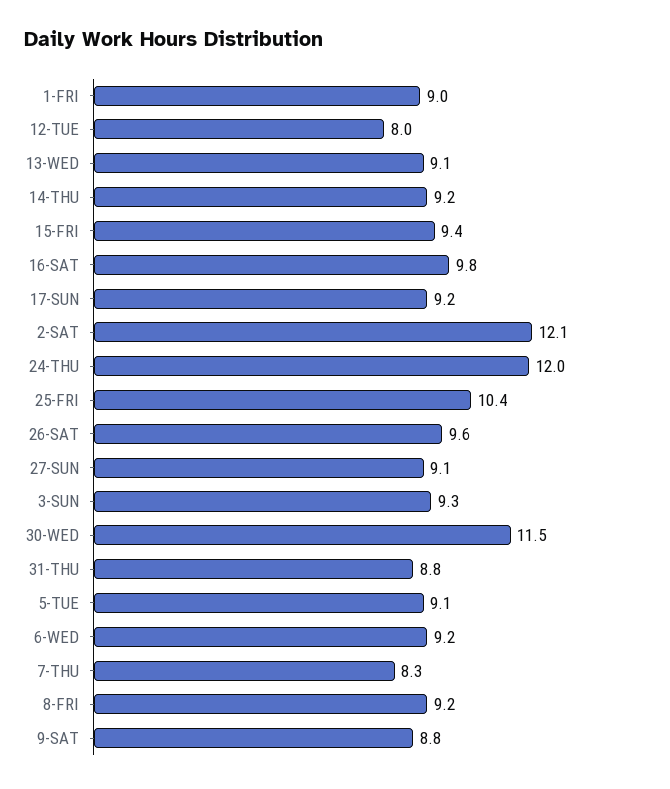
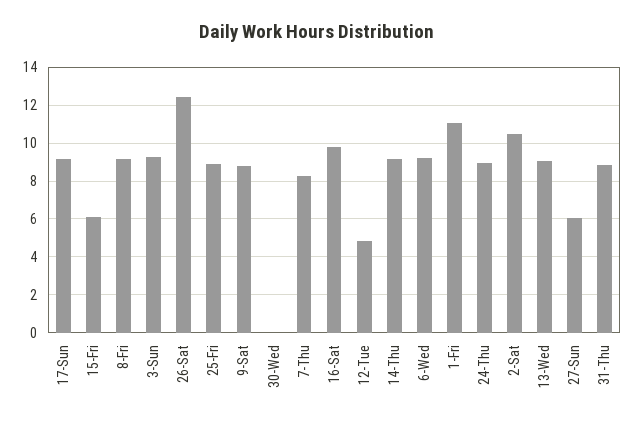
1-FRI: 9 -> 11
12-TUE: 8 -> 5
15-FRI: 9.4 -> 6
2-SAT: 12.1 -> 10.5
24-THU: 12 -> 9
25-FRI: 10.4 -> 9
26-SAT: 9.6 -> 12.5
27-SUN: 9.1 -> 6
30-WED: 11.5 -> 0
5-TUE: 9.1 -> none

